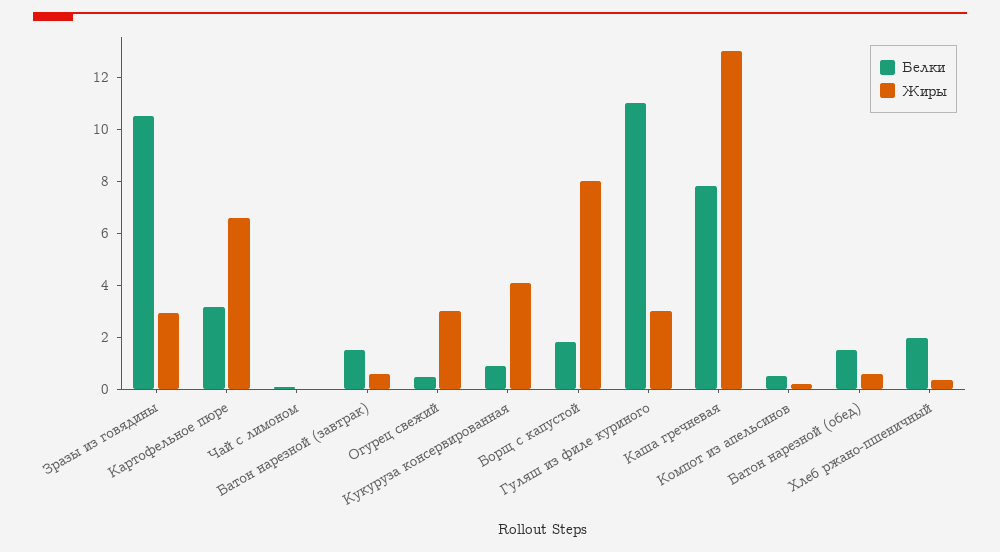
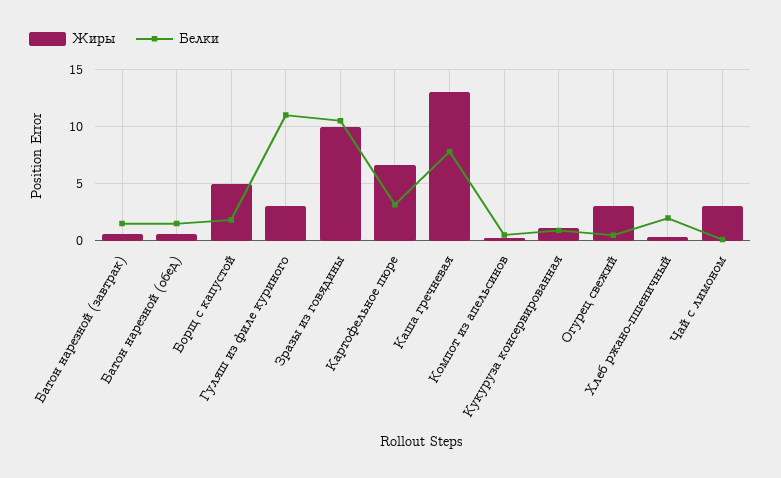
Жиры, Зразы из говядины: 3 -> 10
Жиры, Чай с лимоном: 0 -> 3
Жиры, Кукуруза консервированная: 4 -> 1
Жиры, Борщ с капустой: 8 -> 5

